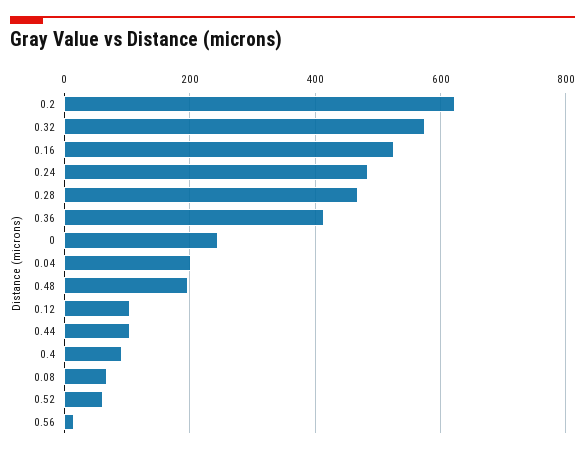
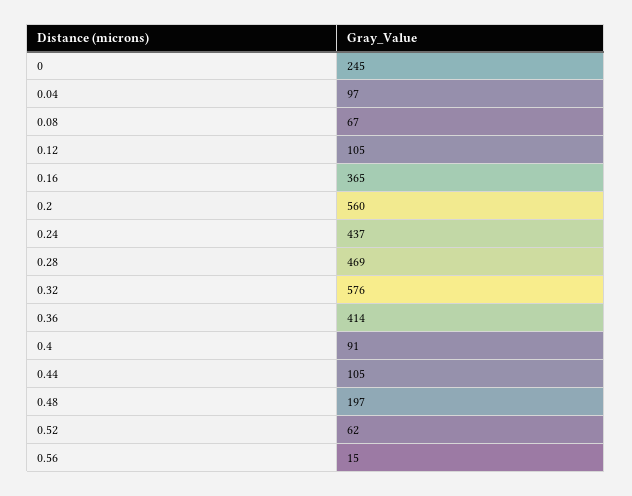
0.2: 620 -> 560
0.16: 520 -> 365
0.24: 480 -> 437
0.04: 200 -> 97

